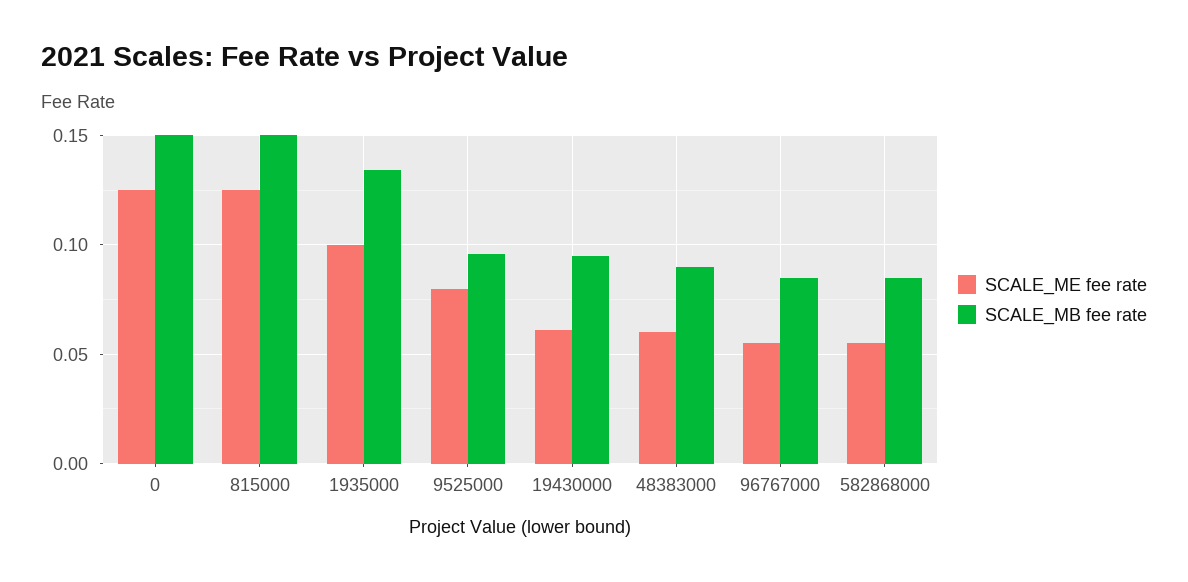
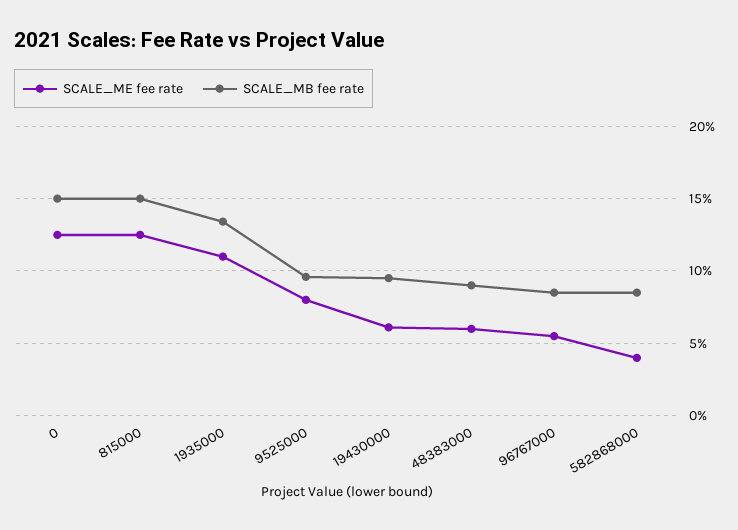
SCALE_ME fee rate, 1935000: 0.1 -> 0.11
SCALE_ME fee rate, 582868000: 0.055 -> 0.04

